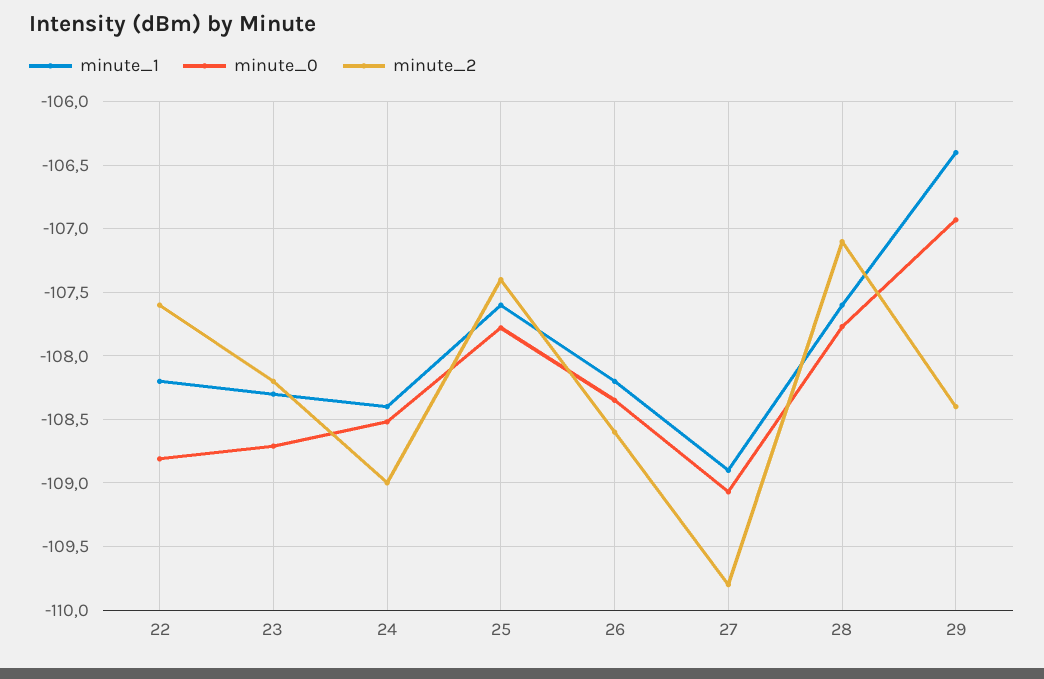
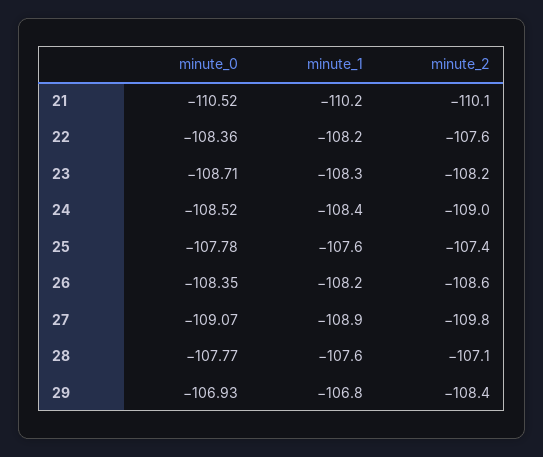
minute_0, 22: -108.8 -> -108.36
minute_1, 29: -106.4 -> -106.8
minute_0, 21: none -> -110.52
minute_1, 21: none -> -110.2
minute_2, 21: none -> -110.1

